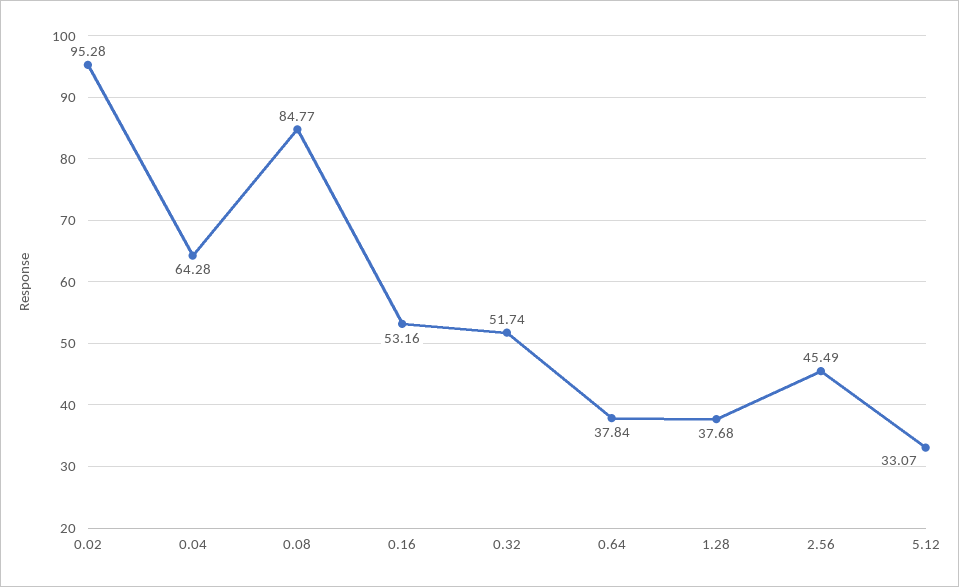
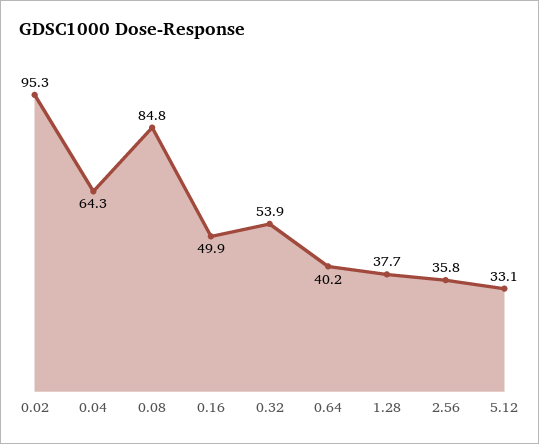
0.16: 53.16 -> 49.9
0.32: 51.74 -> 53.9
0.64: 37.84 -> 40.2
2.56: 45.49 -> 35.8

